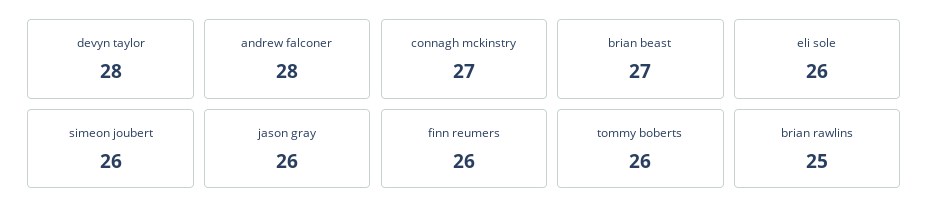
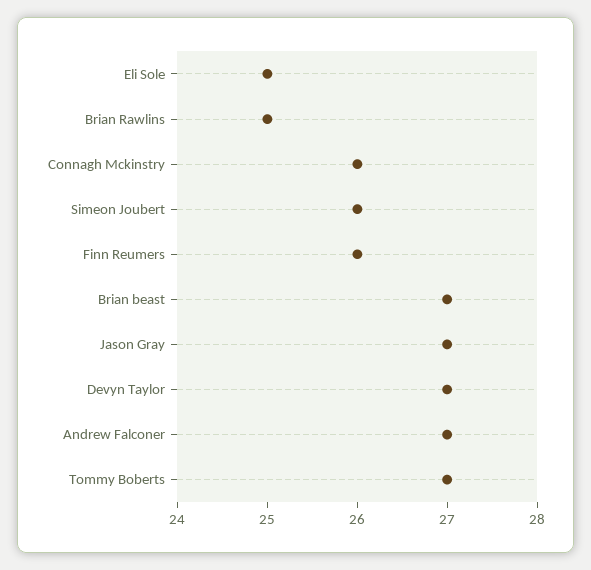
devyn taylor: 28 -> 27
andrew falconer: 28 -> 27
connagh mckinstry: 27 -> 26
eli sole: 26 -> 25
jason gray: 26 -> 27
tommy boberts: 26 -> 27

